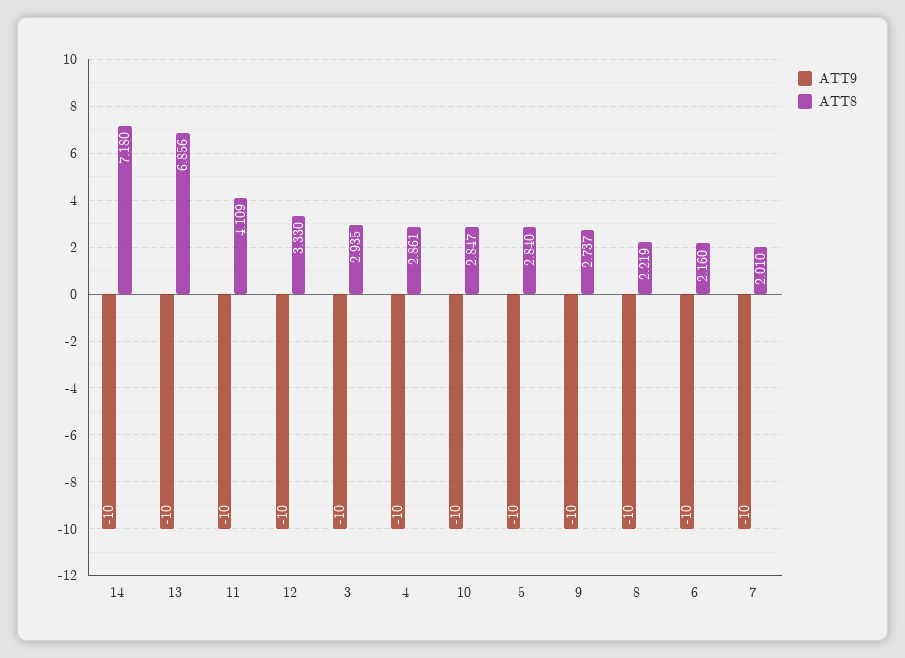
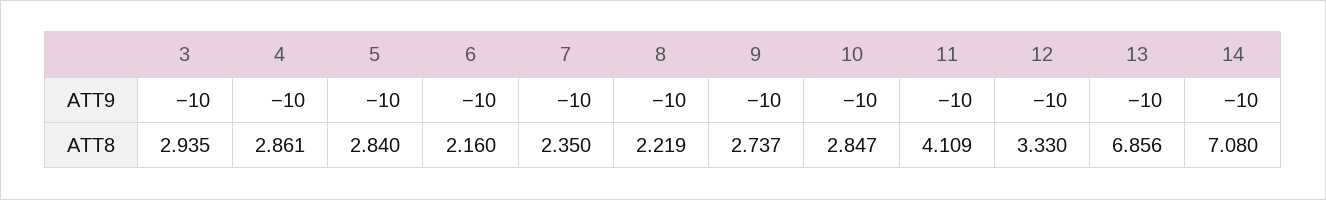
ATT8, 14: 7.18 -> 7.08
ATT8, 7: 2.01 -> 2.35

